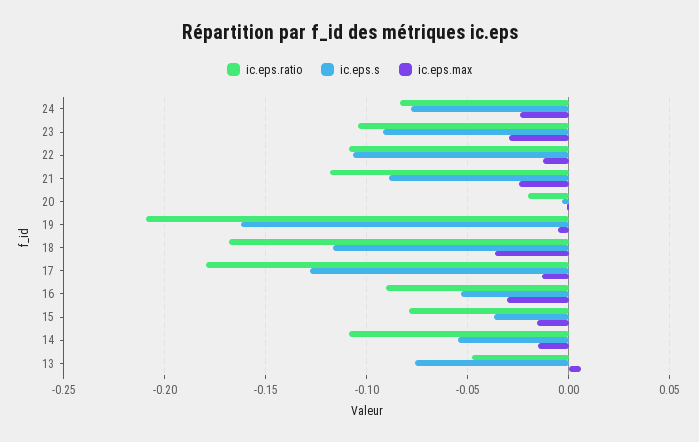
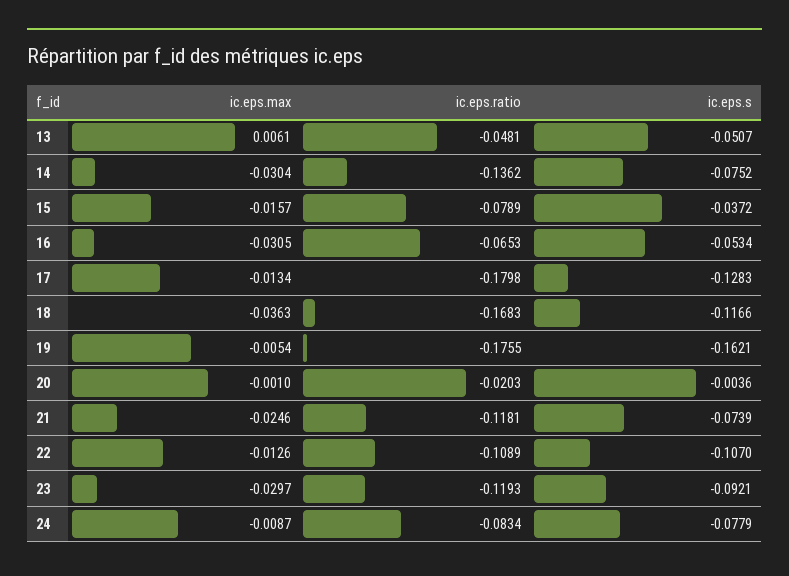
ic.eps.max, 24: -0.025 -> -0.0087
ic.eps.ratio, 23: -0.105 -> -0.1193
ic.eps.s, 21: -0.09 -> -0.0739
ic.eps.ratio, 19: -0.21 -> -0.1755
ic.eps.ratio, 16: -0.09 -> -0.0653
ic.eps.ratio, 14: -0.11 -> -0.1362
ic.eps.s, 14: -0.055 -> -0.0752
ic.eps.max, 14: -0.015 -> -0.0304
ic.eps.s, 13: -0.075 -> -0.0507

